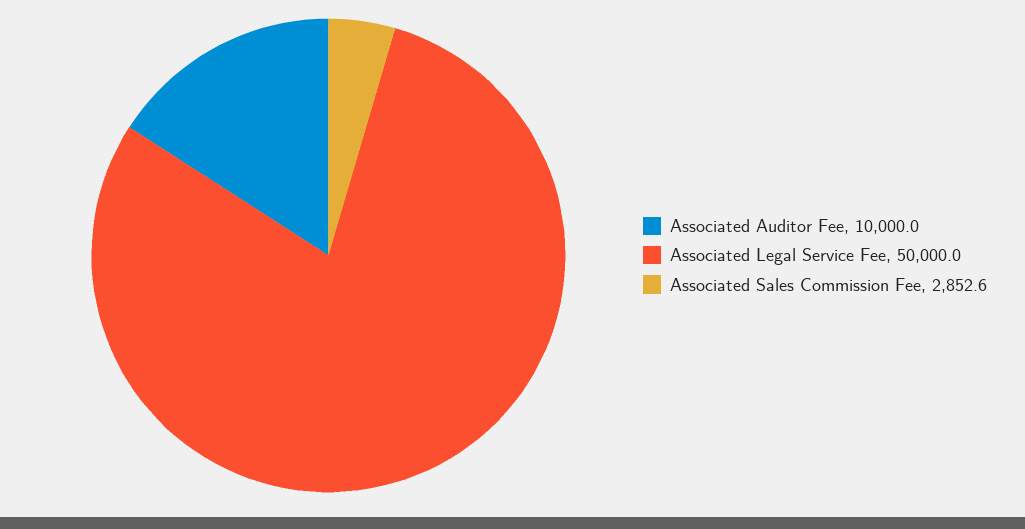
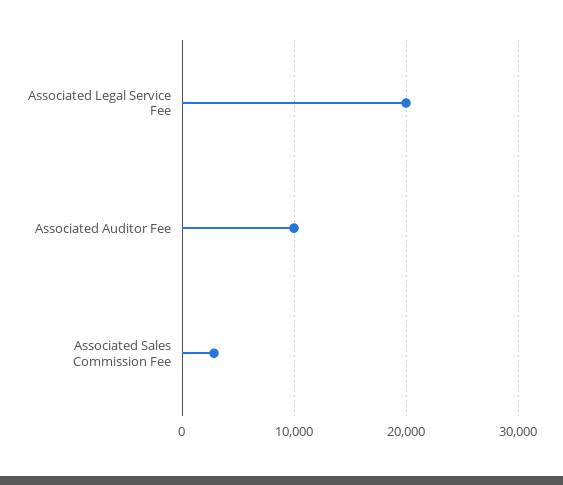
Associated Legal Service Fee: 50000 -> 20000

